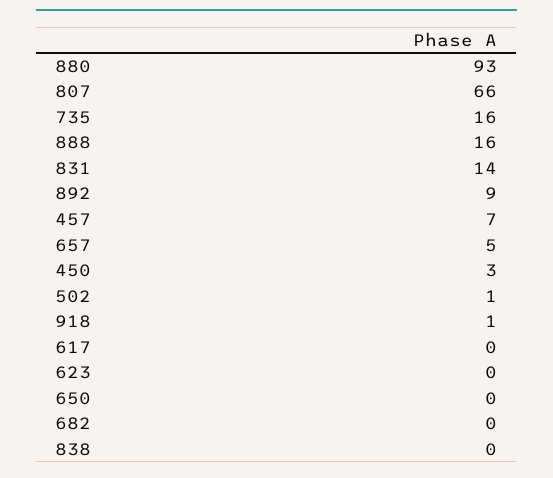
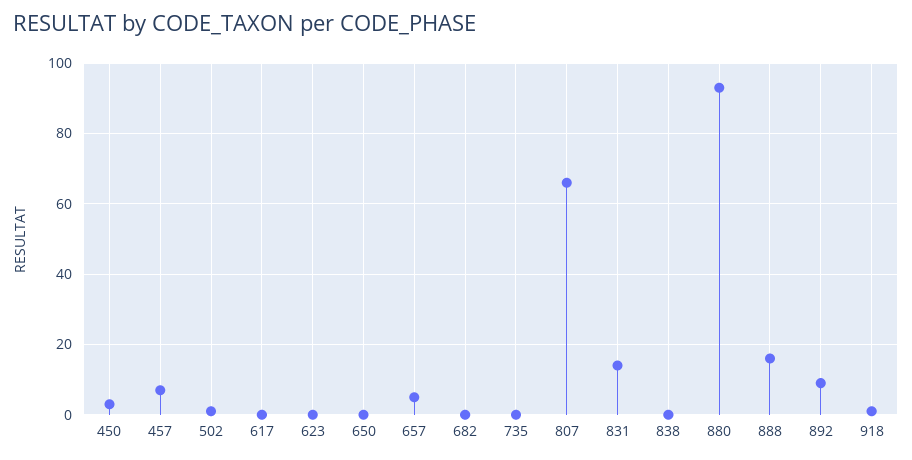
735: 16 -> 0

